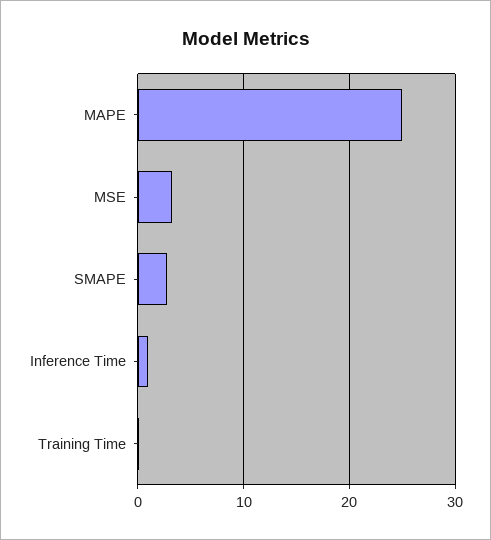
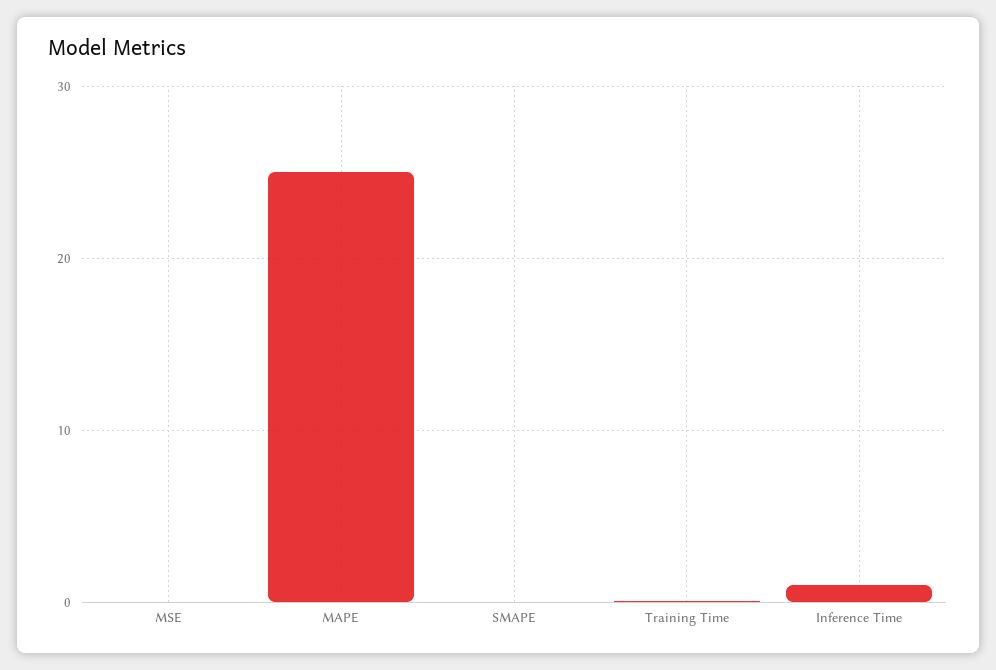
MSE: 3 -> 0
SMAPE: 3 -> 0

